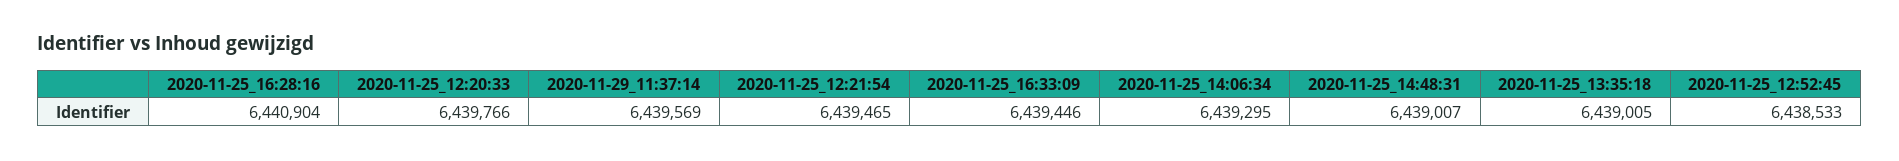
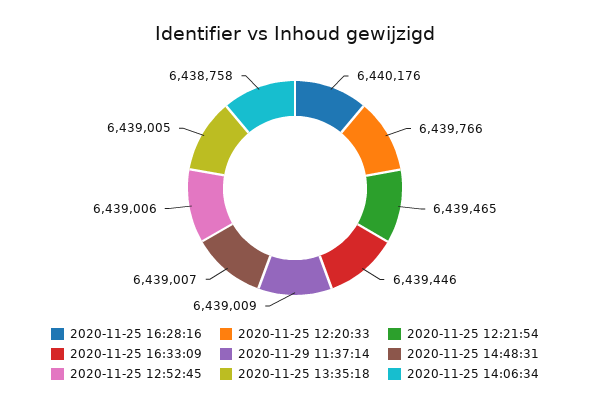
2020-11-25_16:28:16: 6440904 -> 6440176
2020-11-29_11:37:14: 6439569 -> 6439009
2020-11-25_14:06:34: 6439295 -> 6438758
2020-11-25_12:52:45: 6438533 -> 6439006

